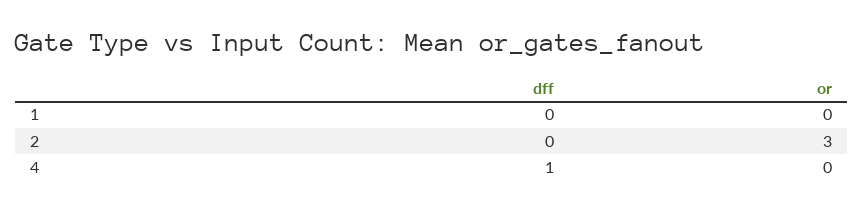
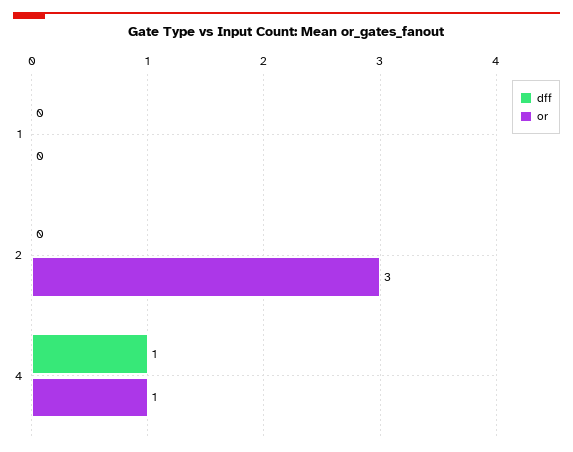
or, 4: 0 -> 1

